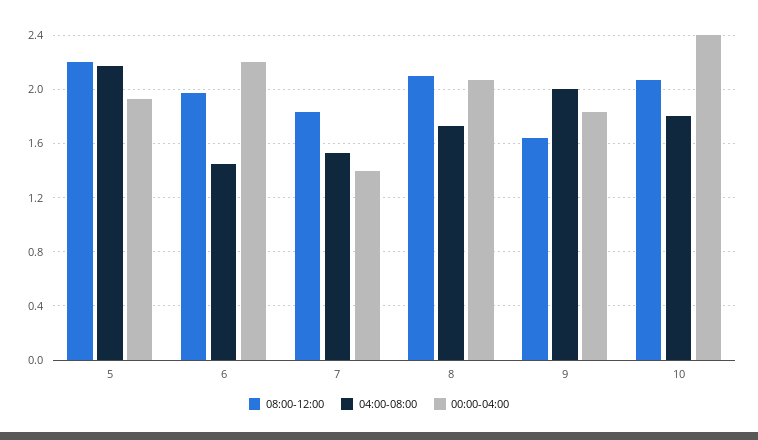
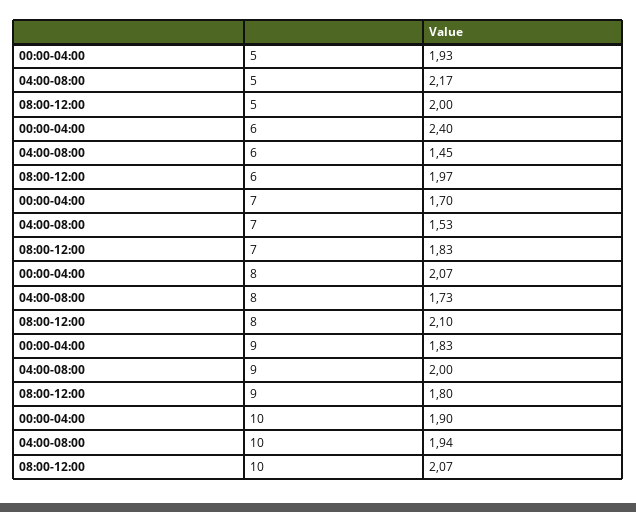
08:00-12:00, 5: 2.2 -> 2
00:00-04:00, 6: 2.2 -> 2.4
00:00-04:00, 7: 1.4 -> 1.7
08:00-12:00, 9: 1.65 -> 1.8
04:00-08:00, 10: 1.8 -> 1.94
00:00-04:00, 10: 2.4 -> 1.9

